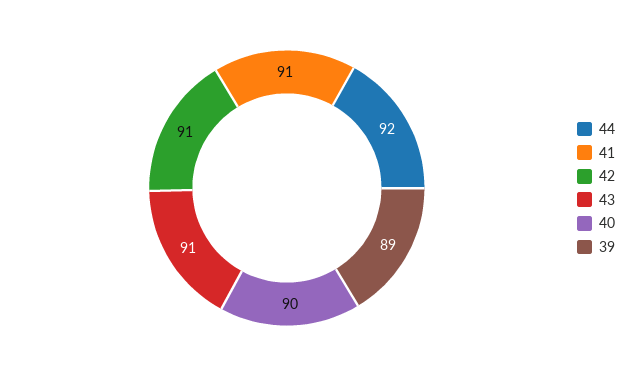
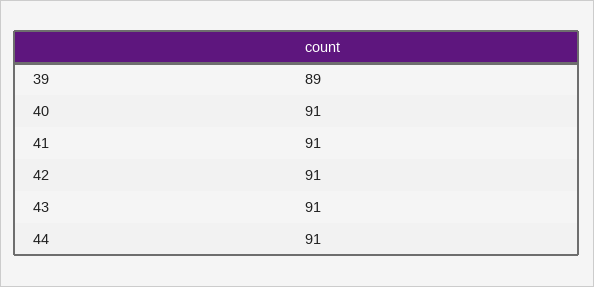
44: 92 -> 91
40: 90 -> 91

